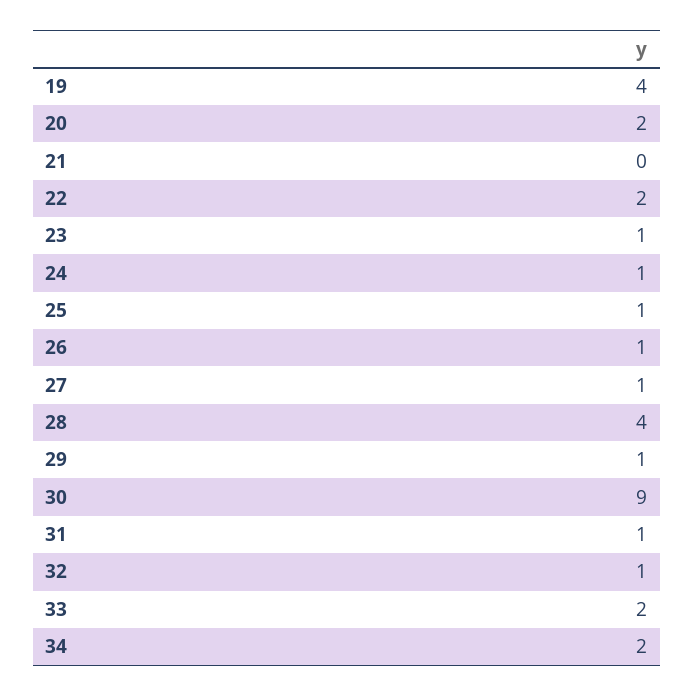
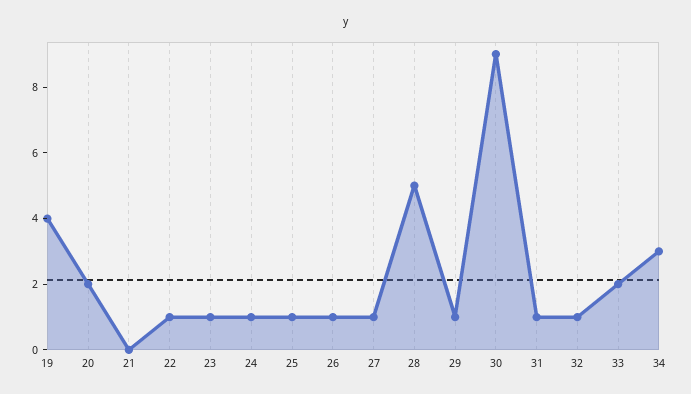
22: 2 -> 1
28: 4 -> 5
34: 2 -> 3

